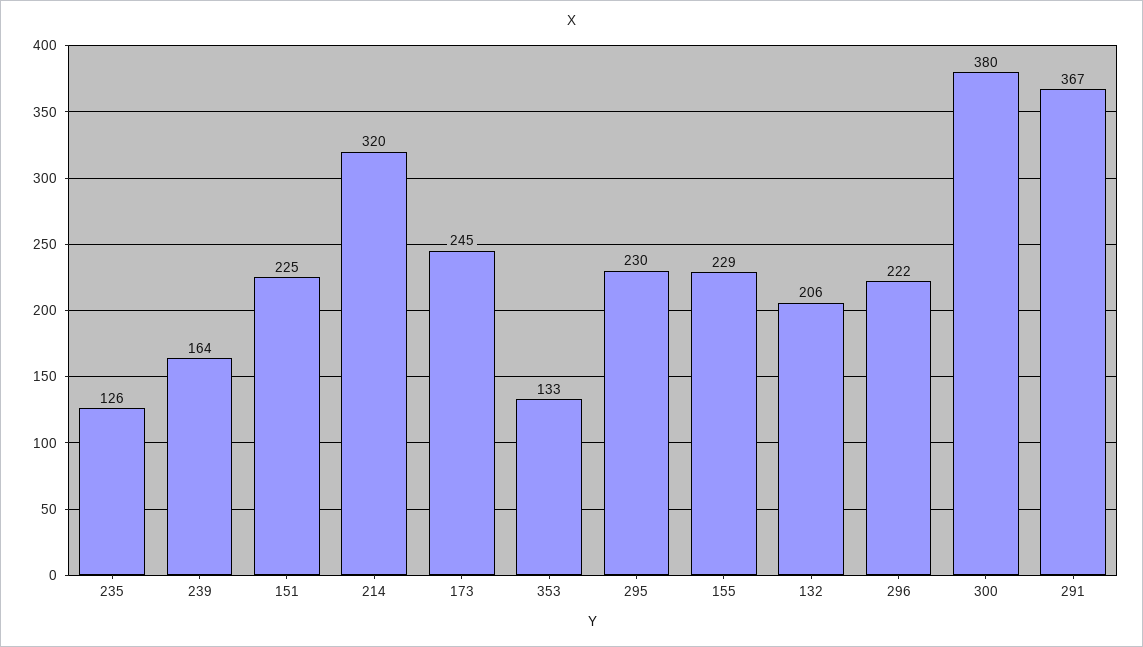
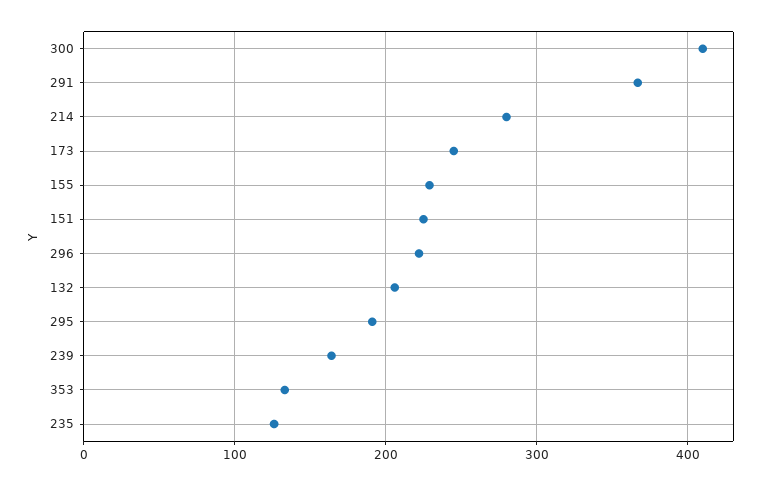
214: 320 -> 280
295: 230 -> 190
300: 380 -> 410

